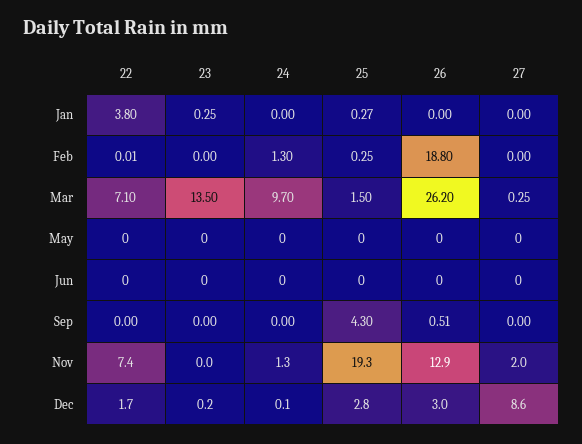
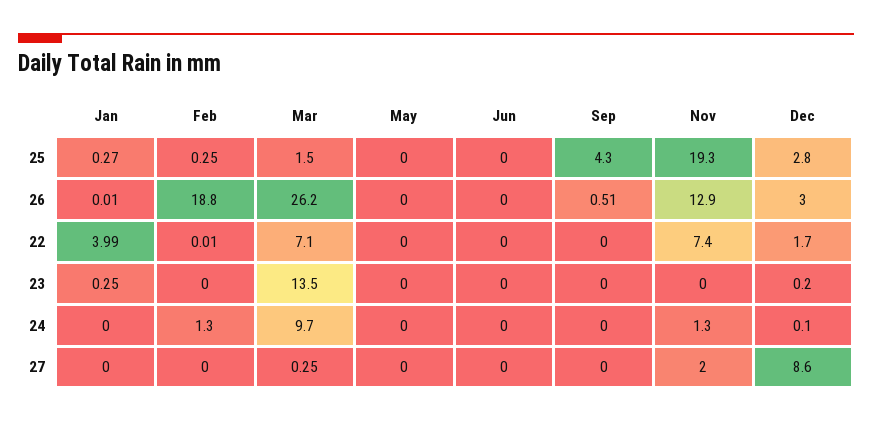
22, Jan: 3.8 -> 3.99
26, Jan: 0 -> 0.01

